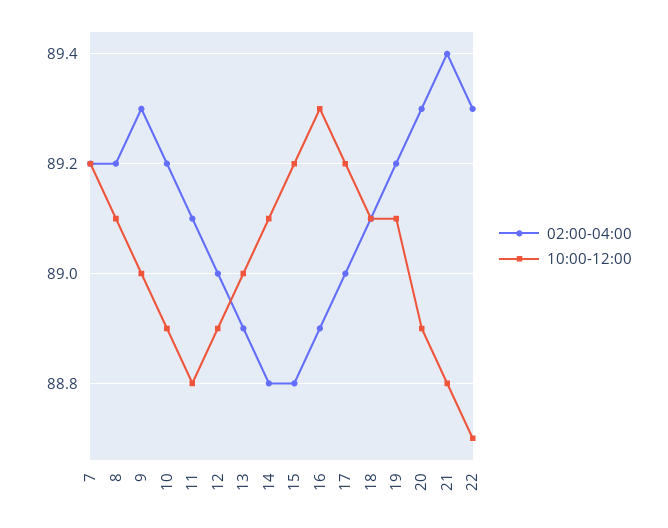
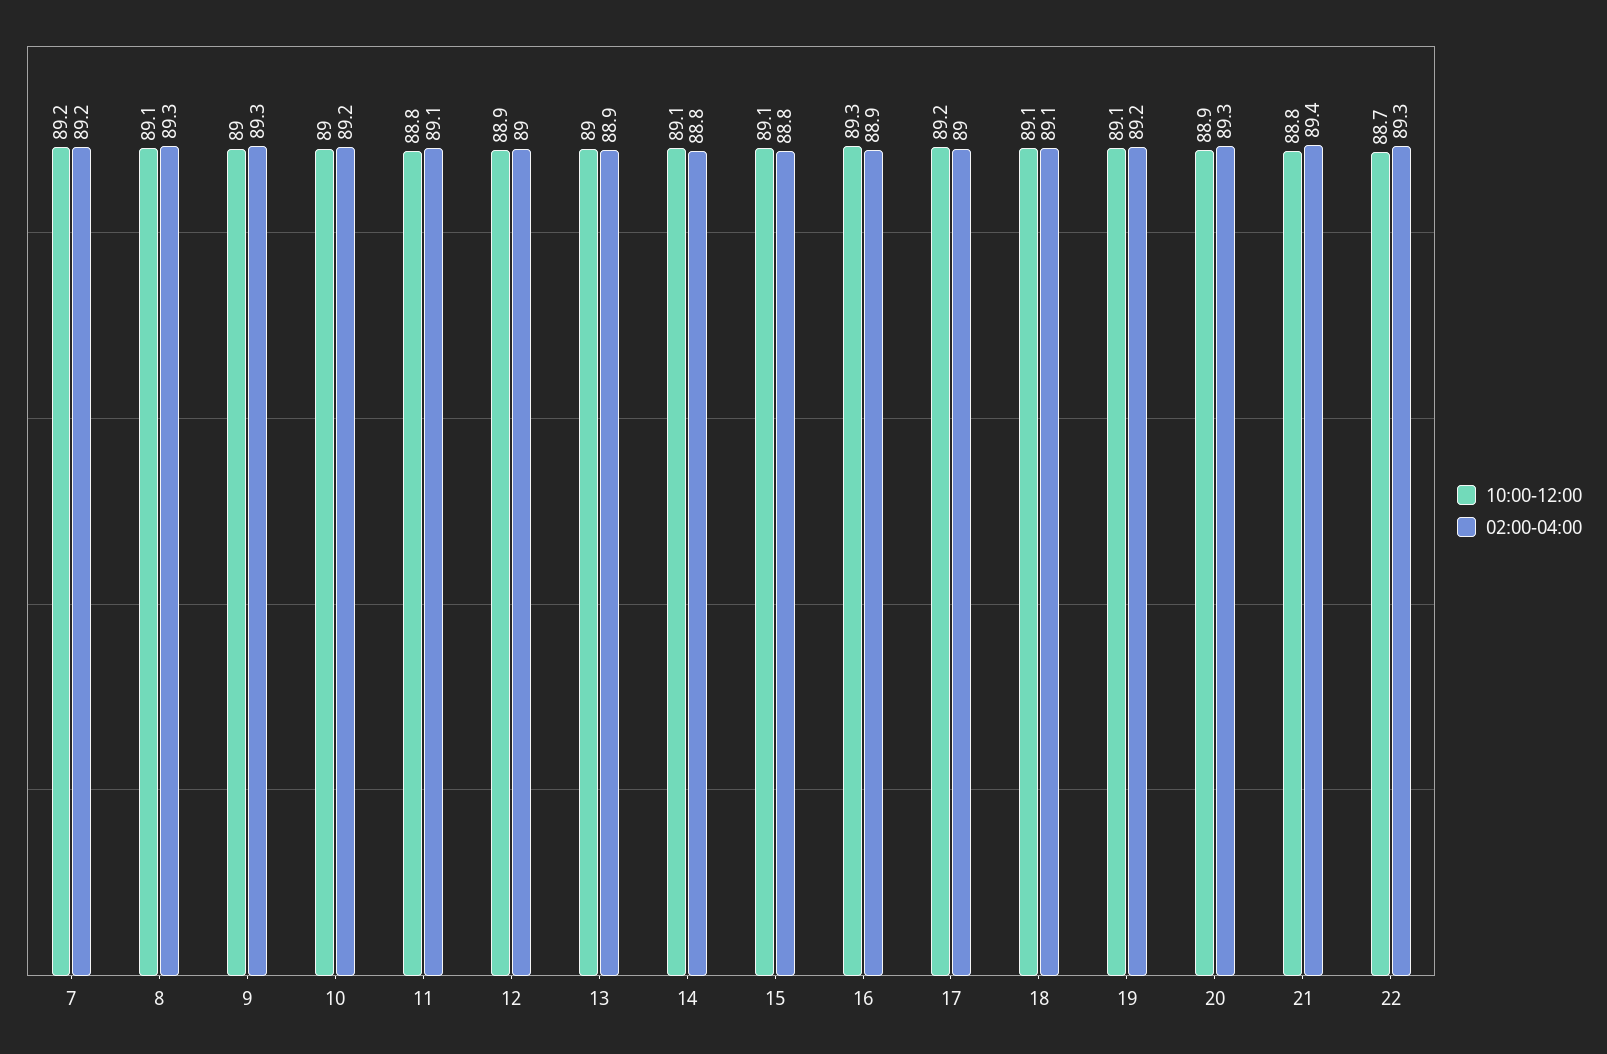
02:00-04:00, 8: 89.2 -> 89.3
10:00-12:00, 10: 88.9 -> 89
10:00-12:00, 15: 89.2 -> 89.1

